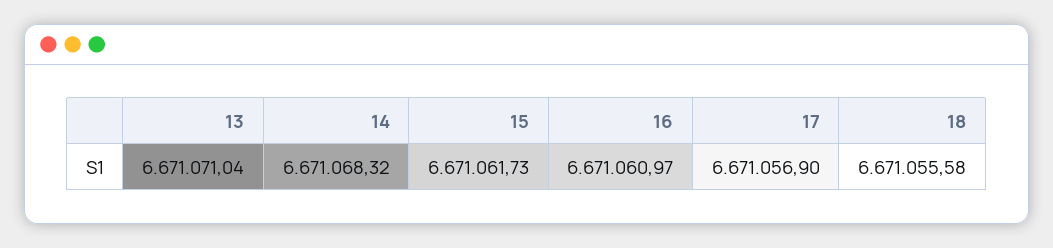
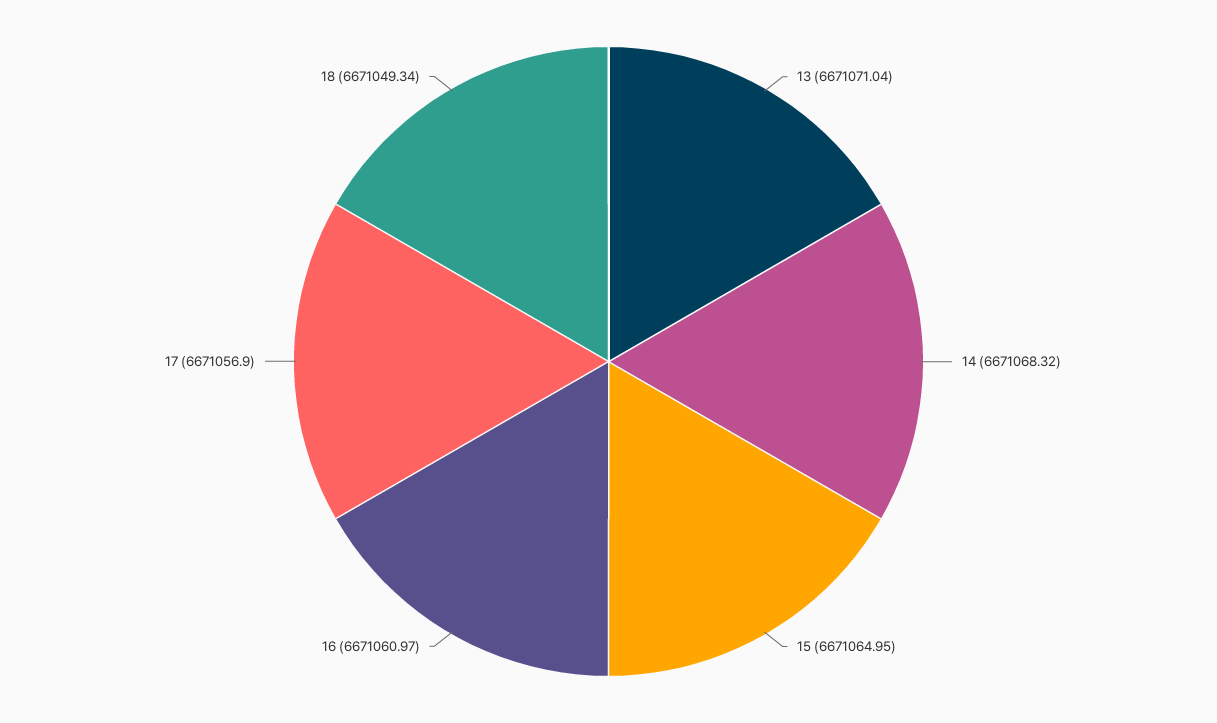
15: 6671061.73 -> 6671064.95
18: 6671055.58 -> 6671049.34

